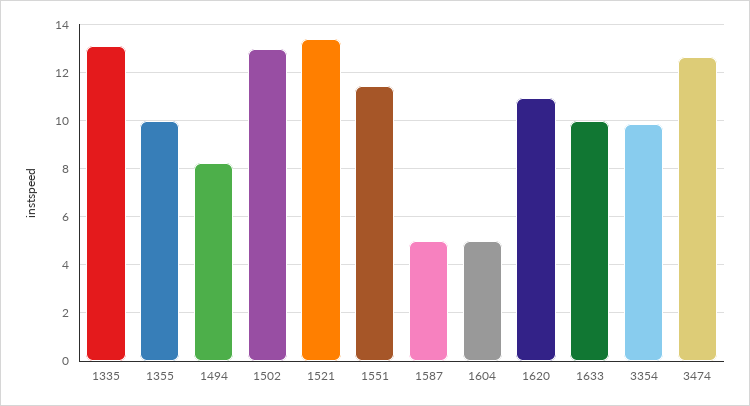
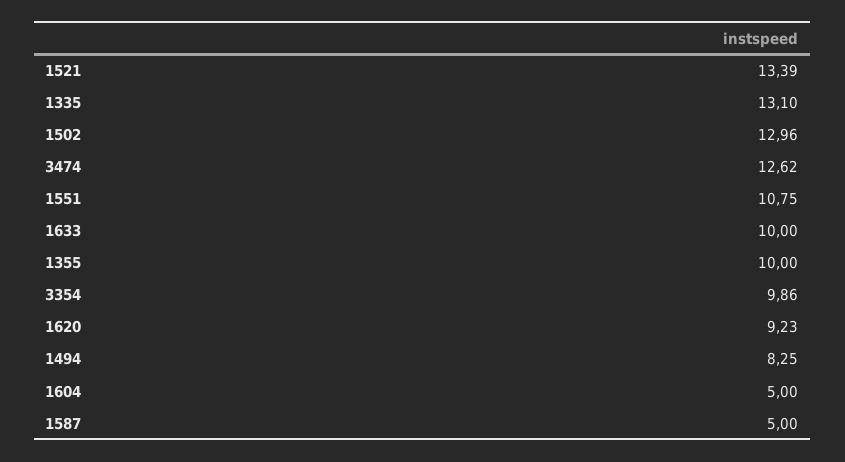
1551: 11.5 -> 10.75
1620: 11 -> 9.23

